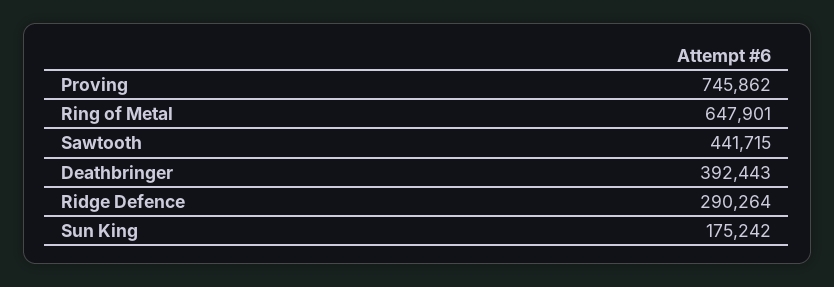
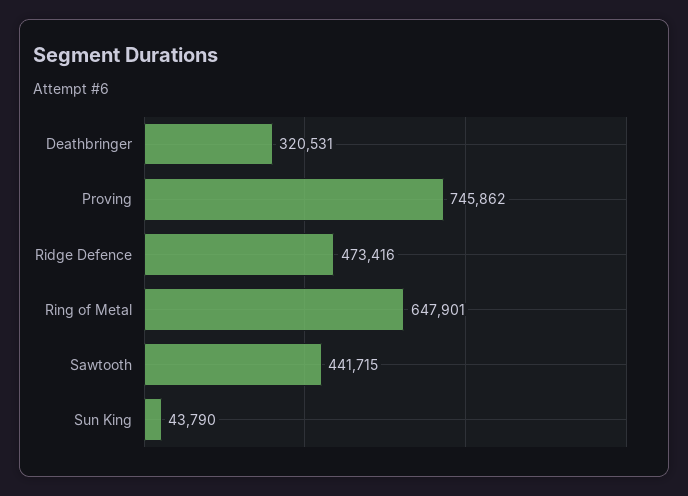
Deathbringer: 392443 -> 320531
Ridge Defence: 290264 -> 473416
Sun King: 175242 -> 43790

